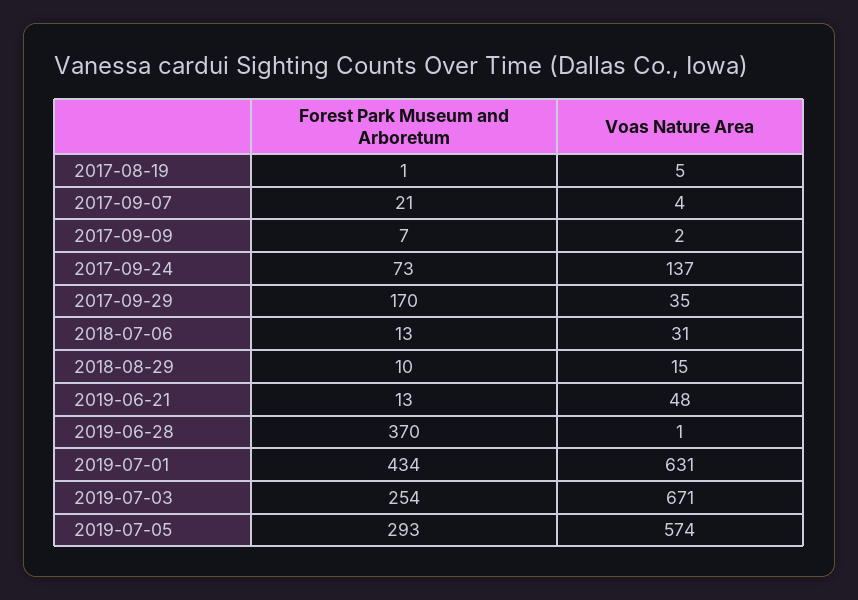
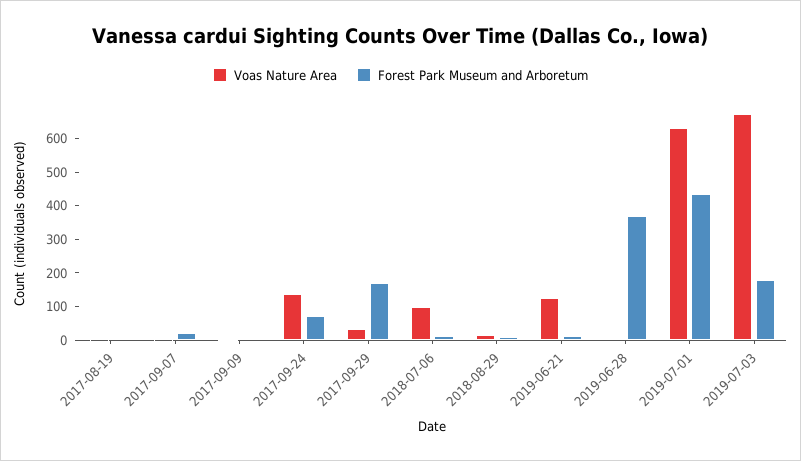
Voas Nature Area, 2018-07-06: 31 -> 100
Voas Nature Area, 2019-06-21: 48 -> 125
Forest Park Museum and Arboretum, 2019-07-03: 254 -> 175
Forest Park Museum and Arboretum, 2019-07-05: 293 -> none
Voas Nature Area, 2019-07-05: 574 -> none

